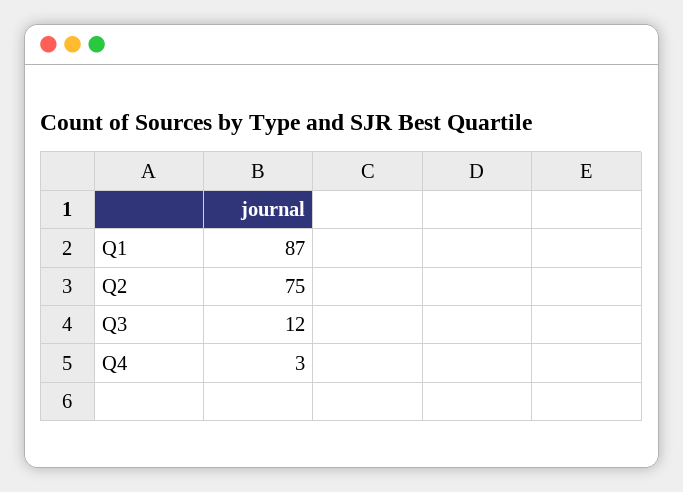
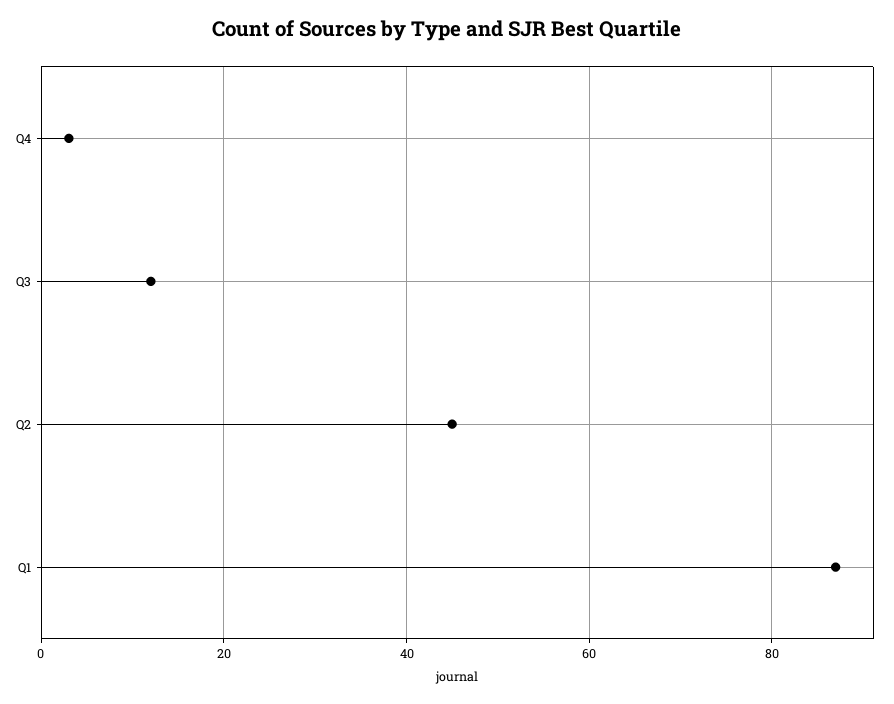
Q2: 75 -> 45

